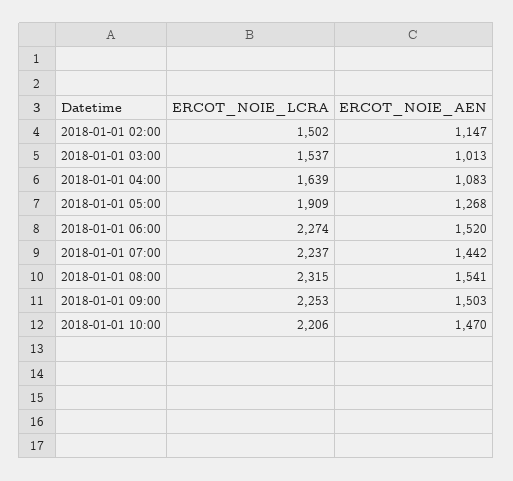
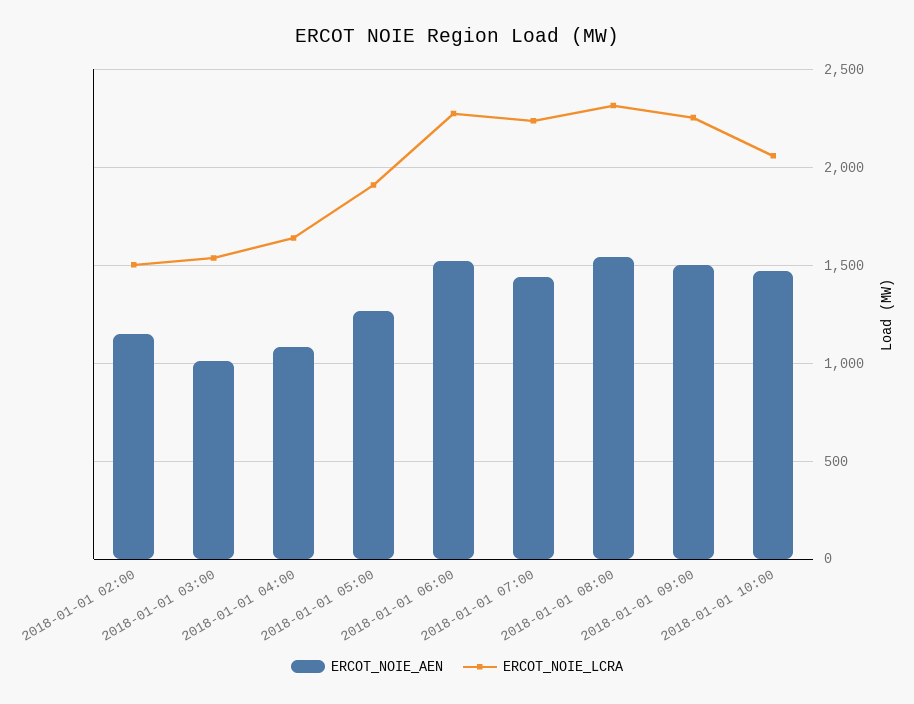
ERCOT_NOIE_LCRA, 2018-01-01 10:00: 2206 -> 2050

